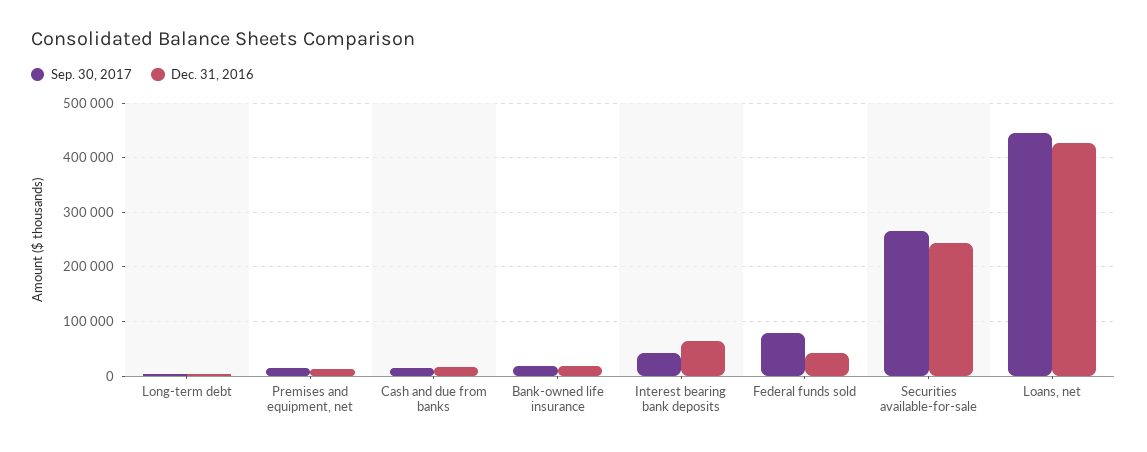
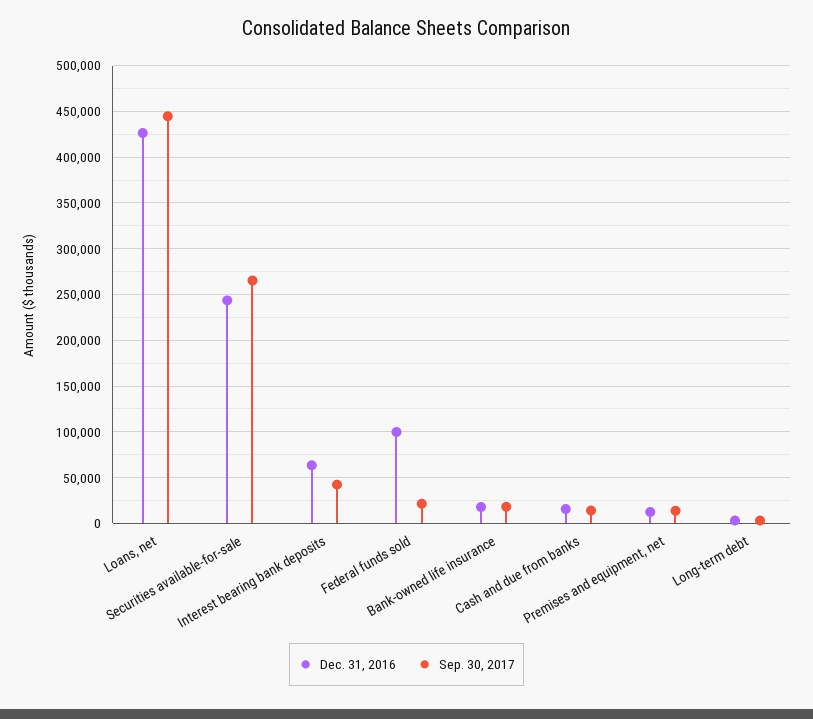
Sep. 30, 2017, Federal funds sold: 80000 -> 20000
Dec. 31, 2016, Federal funds sold: 40000 -> 100000

